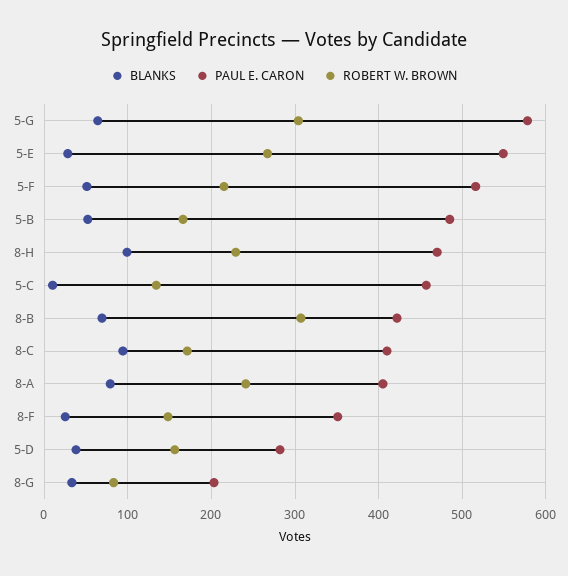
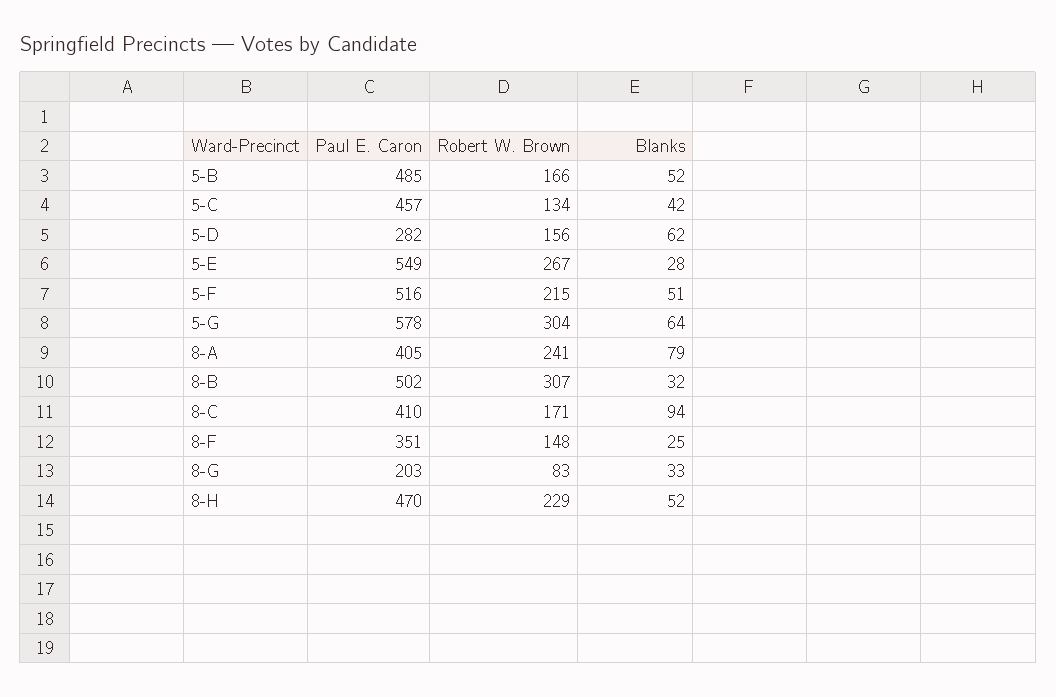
BLANKS, 8-H: 100 -> 52
BLANKS, 5-C: 10 -> 42
BLANKS, 8-B: 70 -> 32
PAUL E. CARON, 8-B: 420 -> 502
BLANKS, 5-D: 40 -> 62

